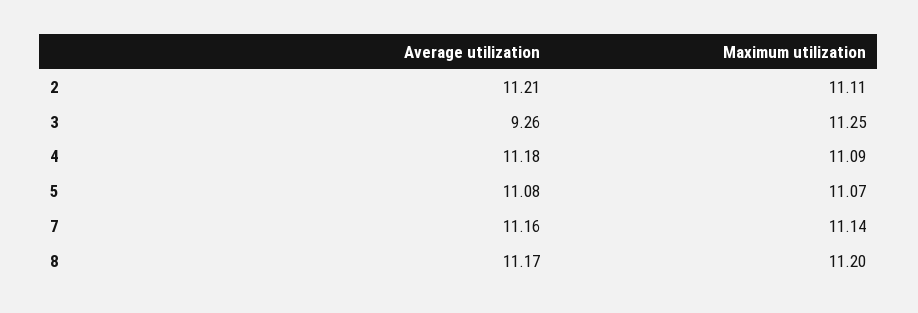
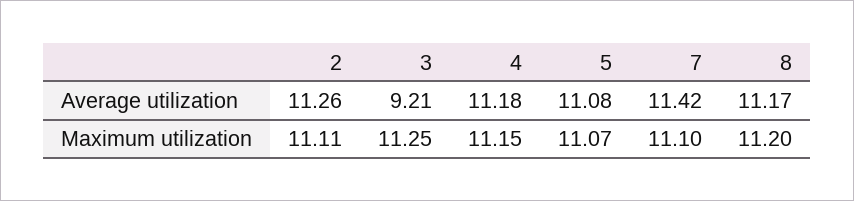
Average utilization, 2: 11.21 -> 11.26
Average utilization, 3: 9.26 -> 9.21
Maximum utilization, 4: 11.09 -> 11.15
Average utilization, 7: 11.16 -> 11.42
Maximum utilization, 7: 11.14 -> 11.1

